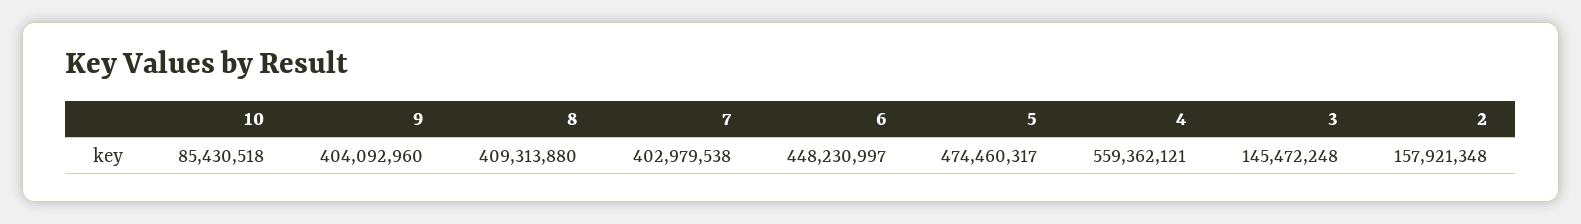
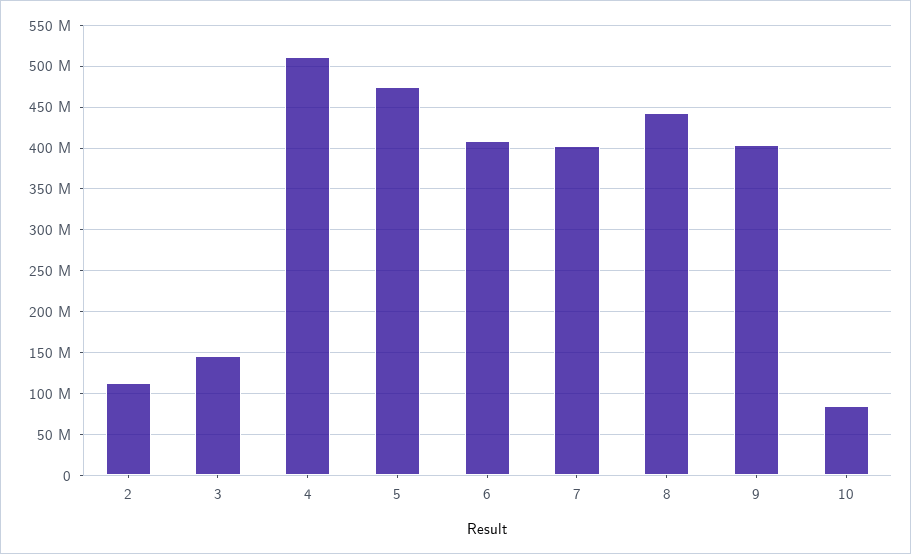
8: 409313880 -> 440000000
6: 448230997 -> 410000000
4: 559362121 -> 510000000
2: 157921348 -> 110000000

